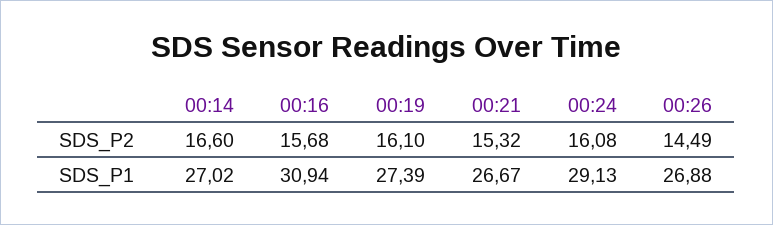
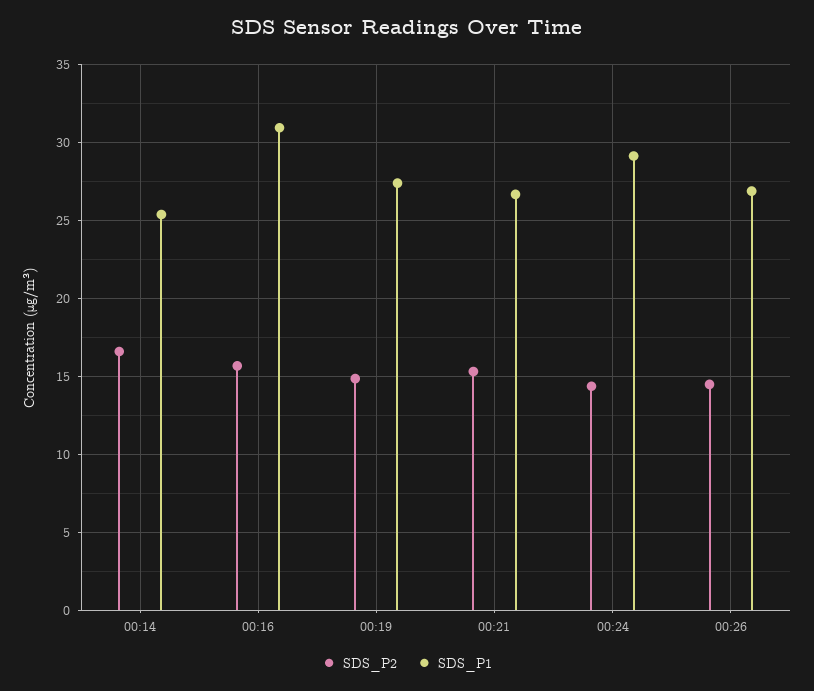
SDS_P2, 00:19: 16.1 -> 15
SDS_P2, 00:24: 16.08 -> 14.5
SDS_P1, 00:14: 27.02 -> 25.5

